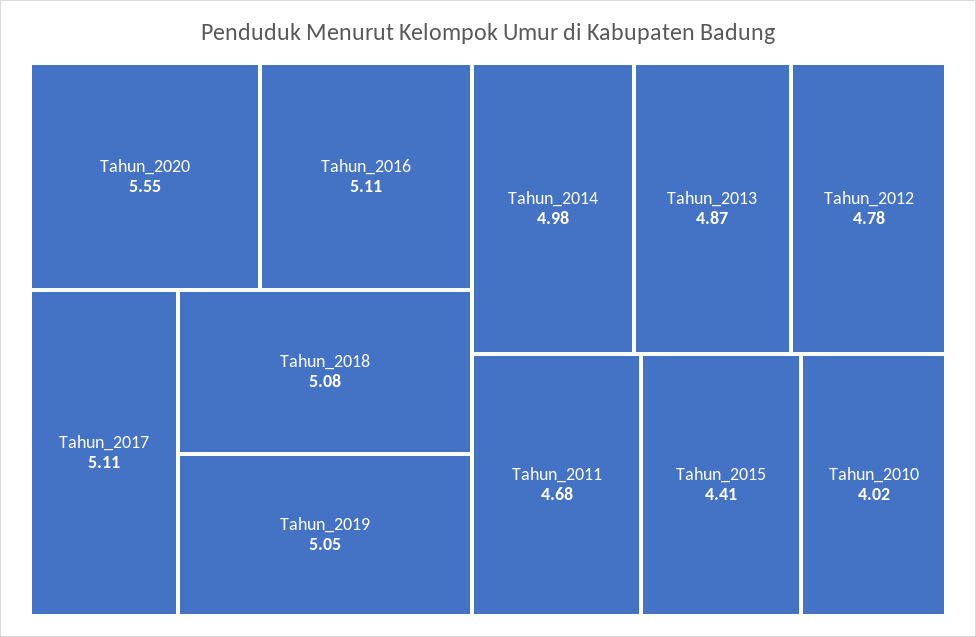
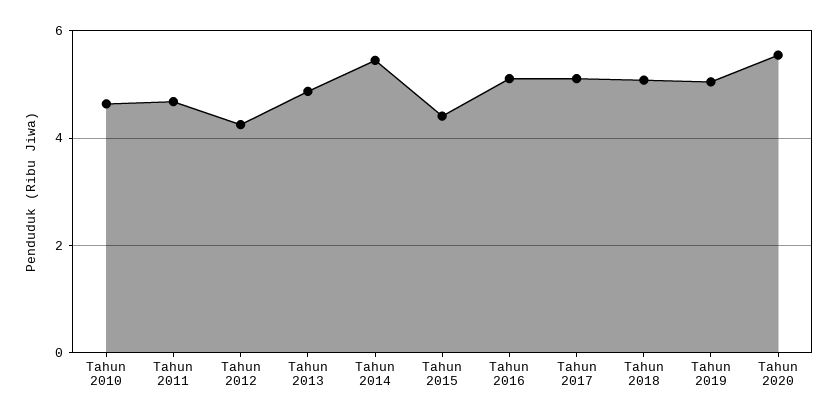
Tahun_2014: 4.98 -> 5.4
Tahun_2012: 4.78 -> 4.2
Tahun_2010: 4.02 -> 4.6

